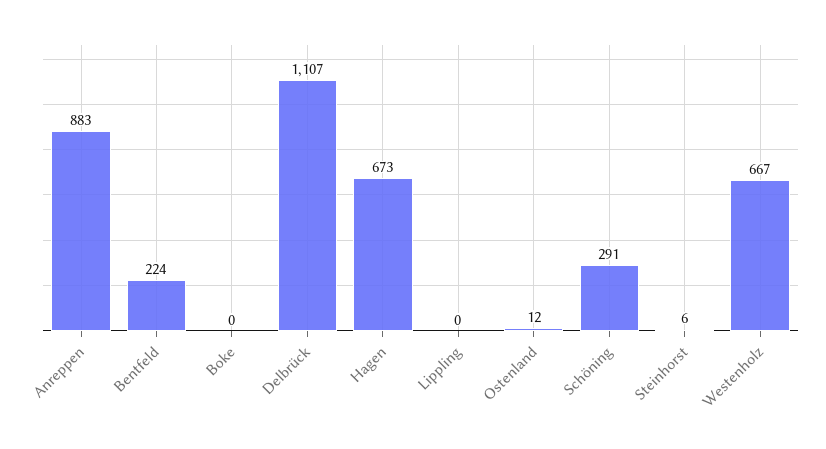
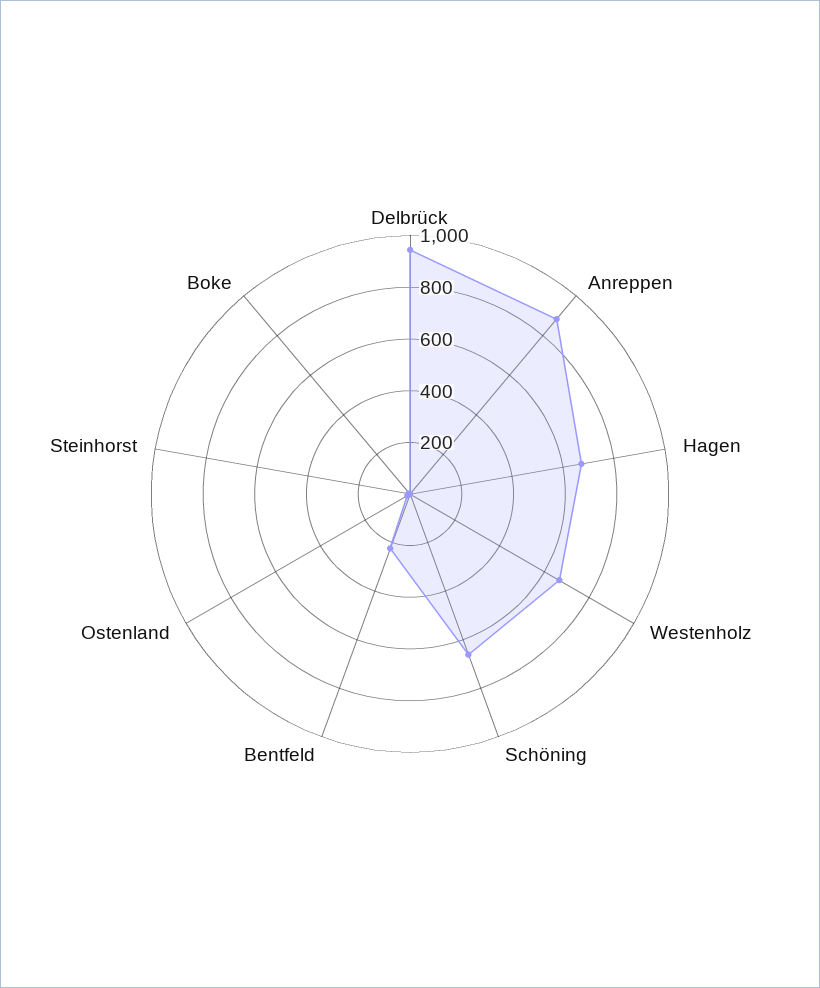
Delbrück: 1107 -> 950
Lippling: 0 -> none
Schöning: 291 -> 650

